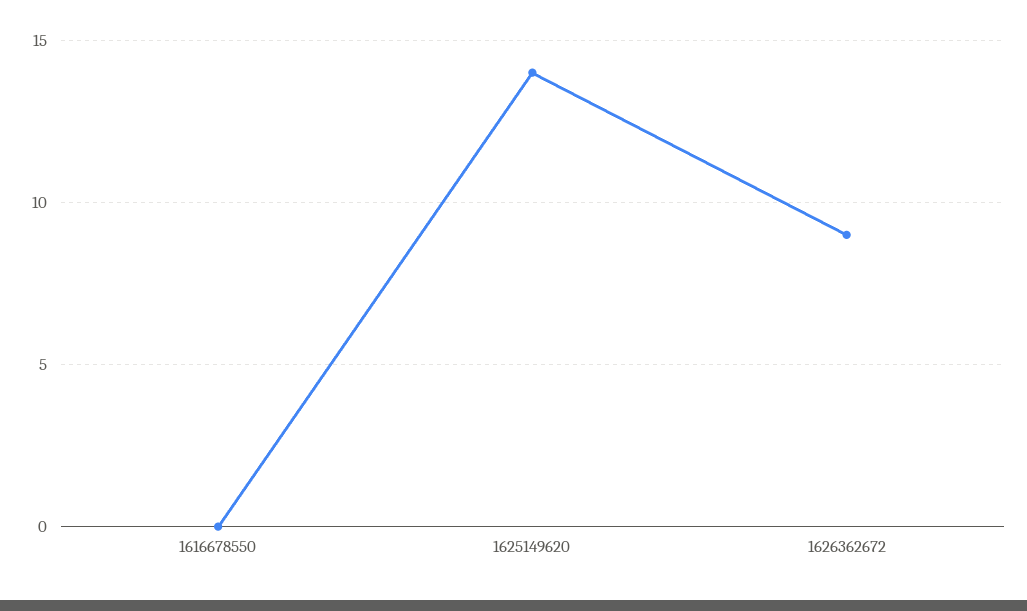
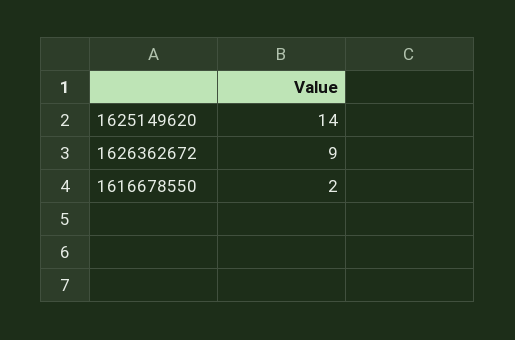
1616678550: 0 -> 2

